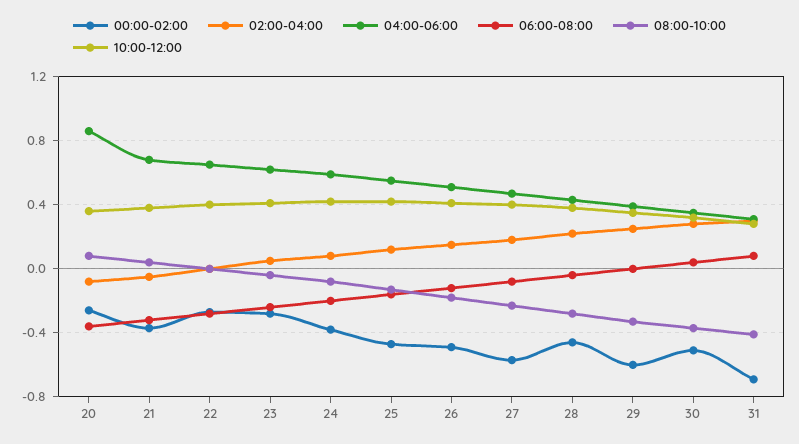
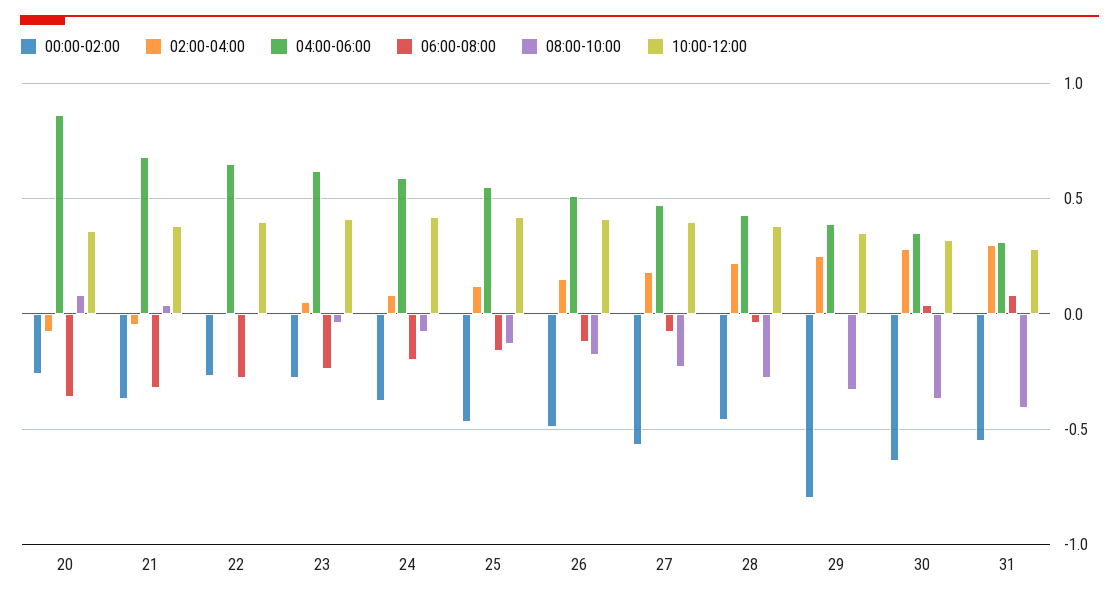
00:00-02:00, 29: -0.6 -> -0.8
00:00-02:00, 30: -0.5 -> -0.65
00:00-02:00, 31: -0.7 -> -0.55

